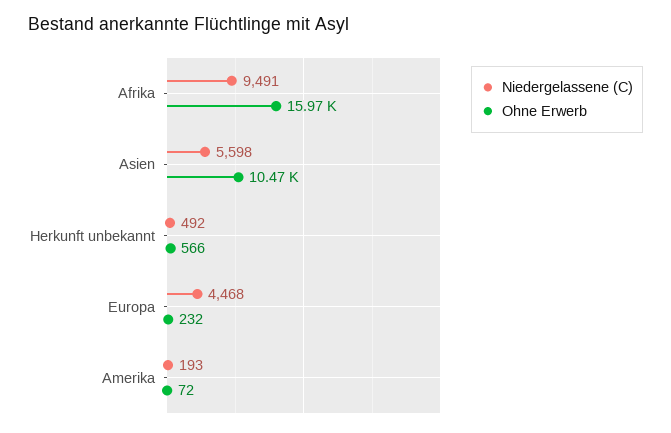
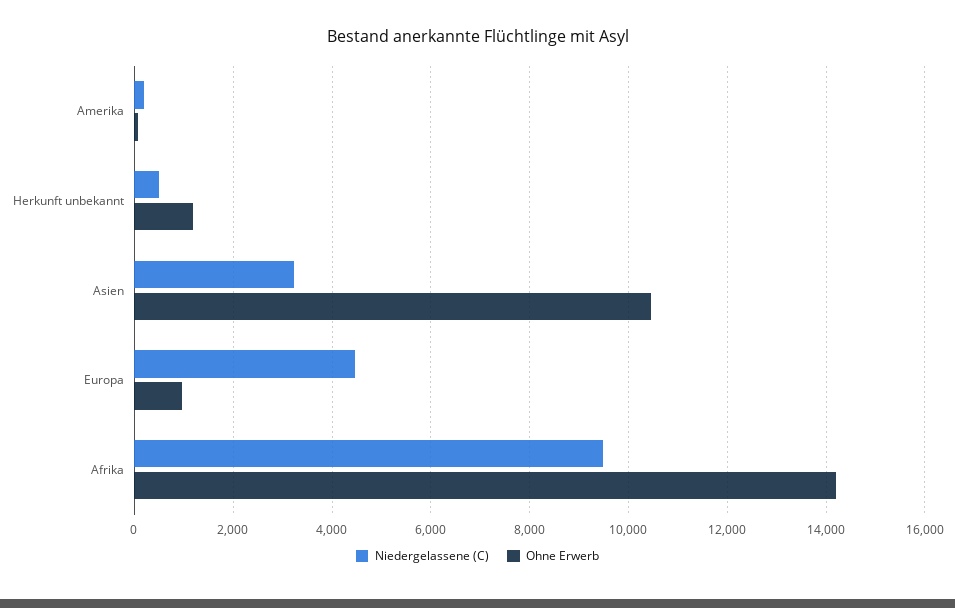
Ohne Erwerb, Afrika: 15970 -> 14200
Niedergelassene (C), Asien: 5598 -> 3200
Ohne Erwerb, Herkunft unbekannt: 566 -> 1200
Ohne Erwerb, Europa: 232 -> 1000

